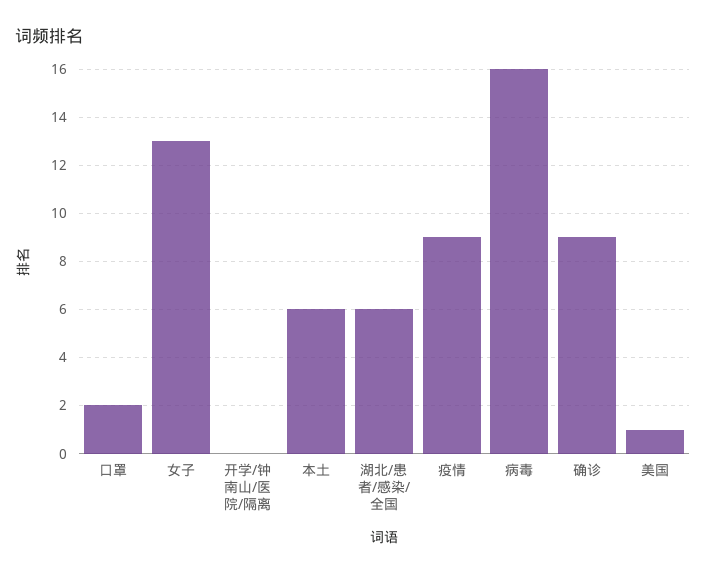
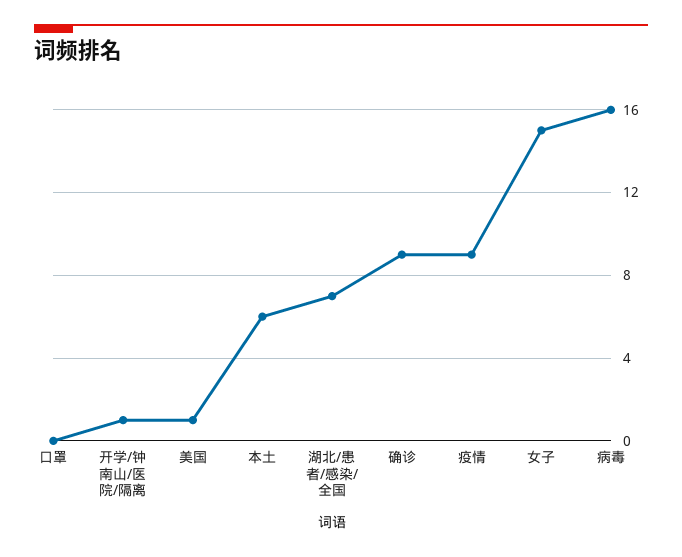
口罩: 2 -> 0
女子: 13 -> 15
开学/钟南山/医院/隔离: 0 -> 1
湖北/患者/感染/全国: 6 -> 7

